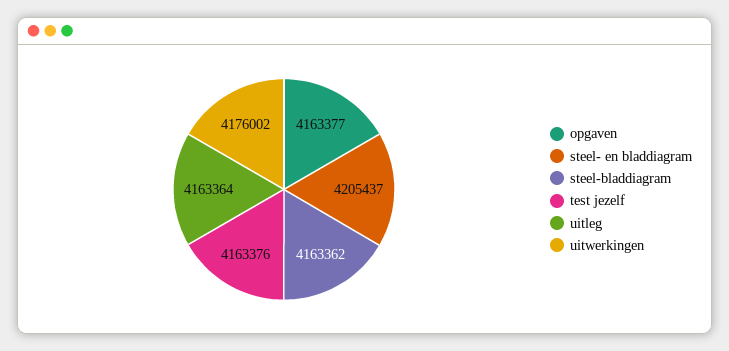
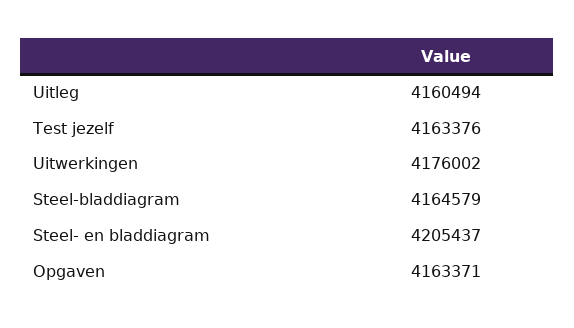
opgaven: 4163377 -> 4163371
steel-bladdiagram: 4163362 -> 4164579
uitleg: 4163364 -> 4160494

